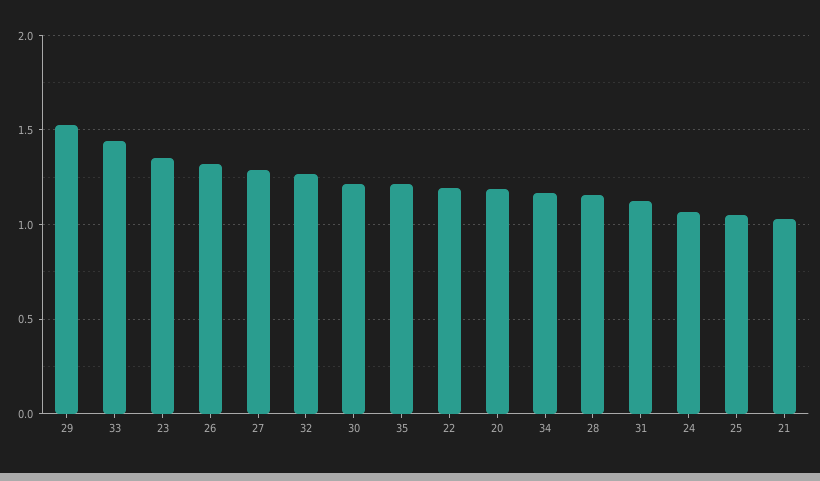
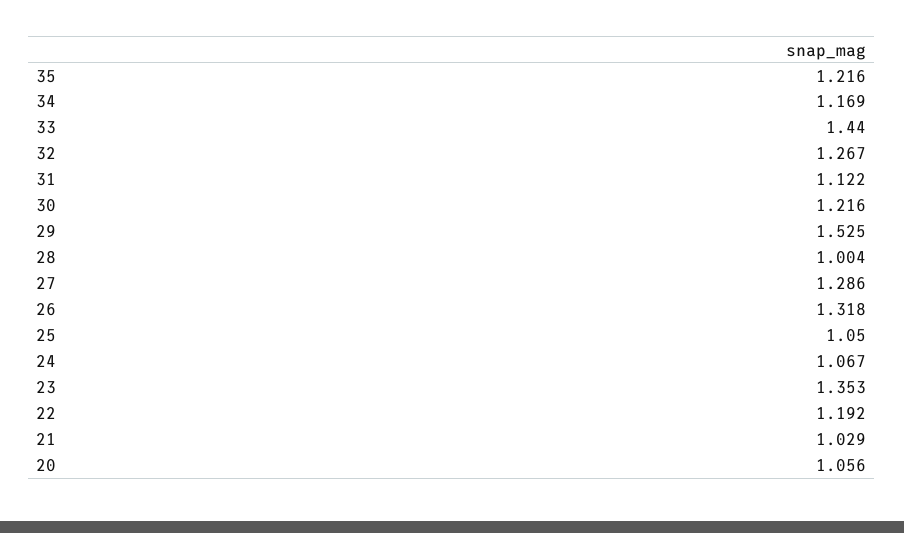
20: 1.2 -> 1.056
28: 1.15 -> 1.004

